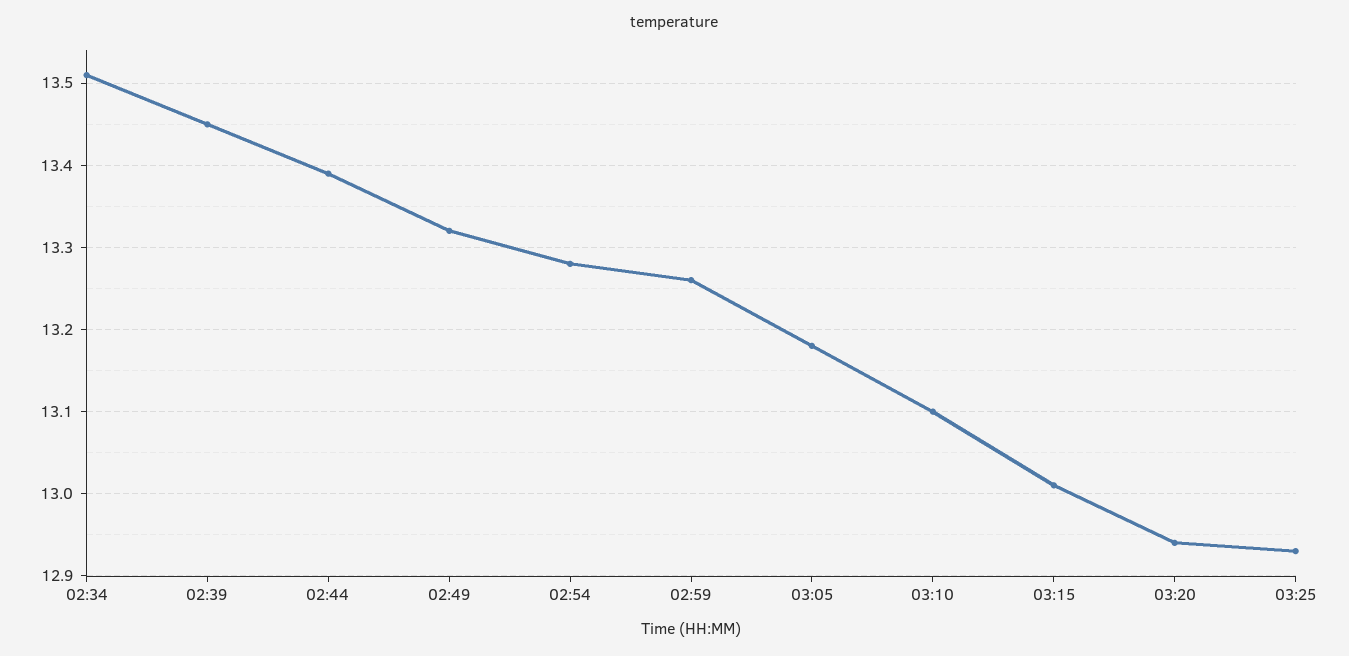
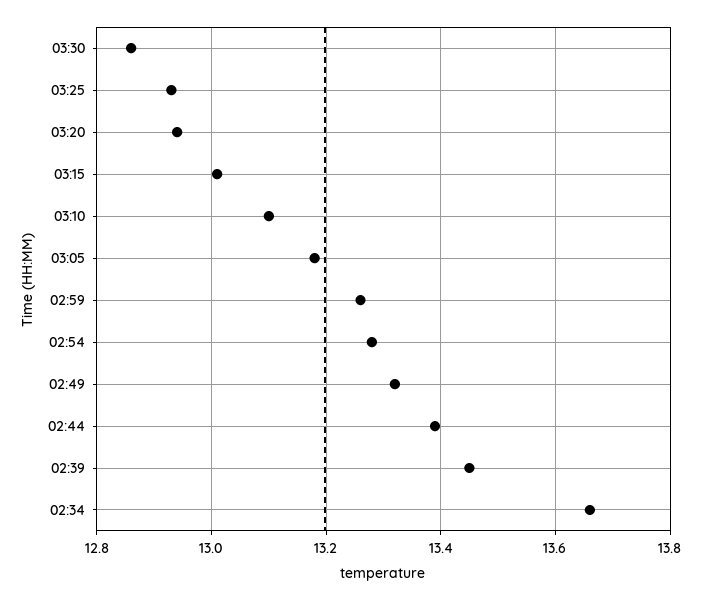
02:34: 13.51 -> 13.65
03:30: none -> 12.85

